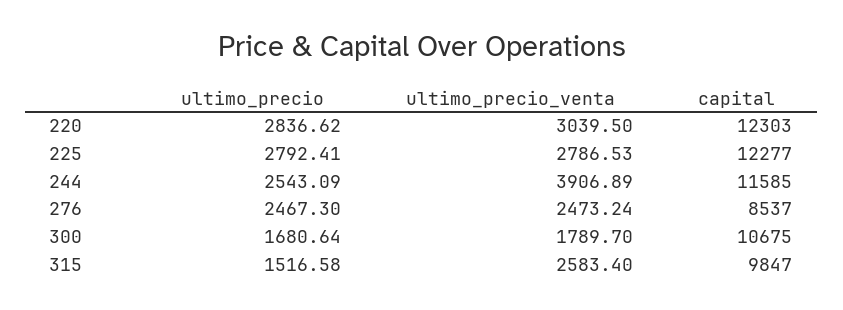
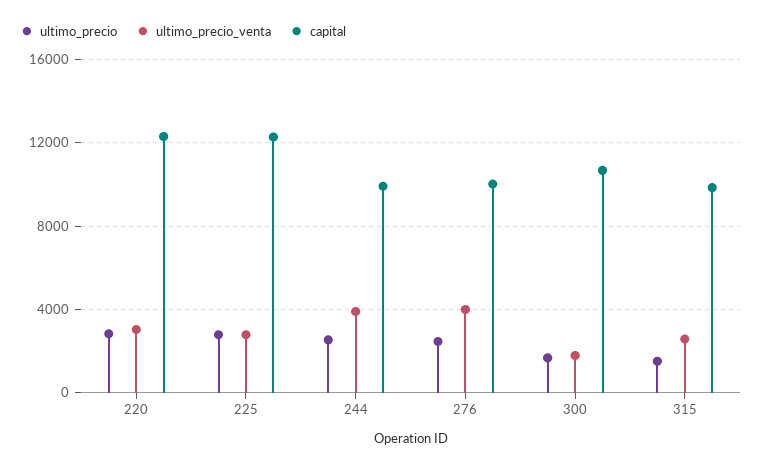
capital, 244: 11585 -> 10000
ultimo_precio_venta, 276: 2473.24 -> 4000
capital, 276: 8537 -> 10000

